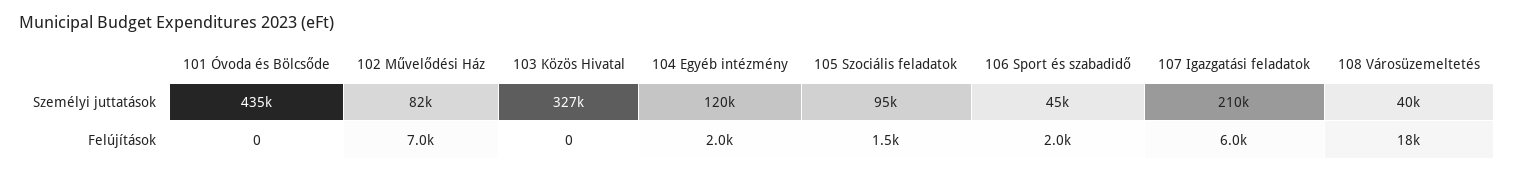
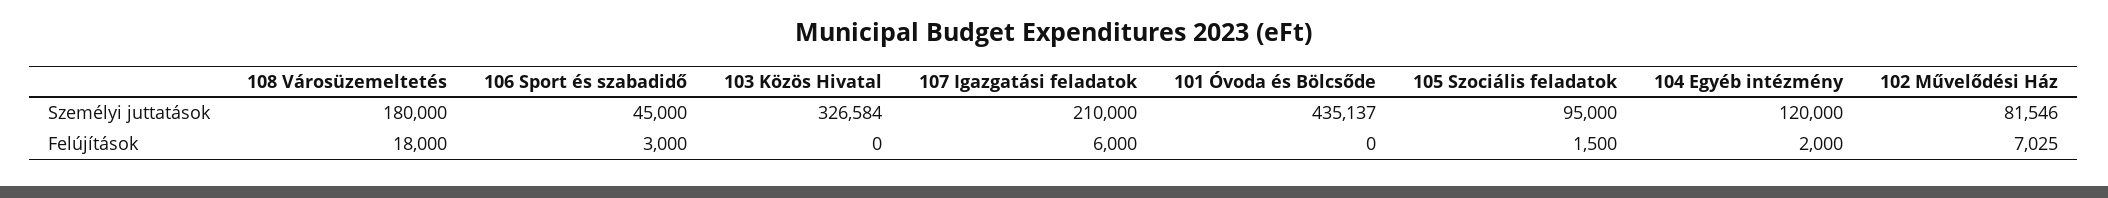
108 Városüzemeltetés, Személyi juttatások: 40000 -> 180000
106 Sport és szabadidő, Felújítások: 2000 -> 3000

